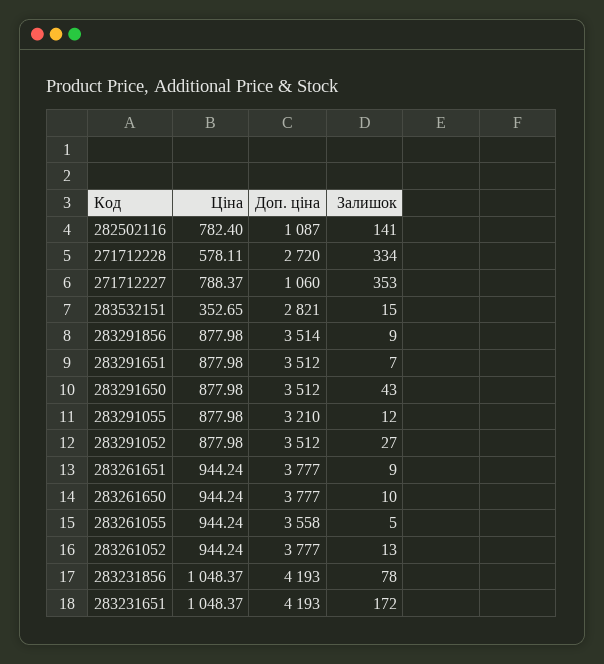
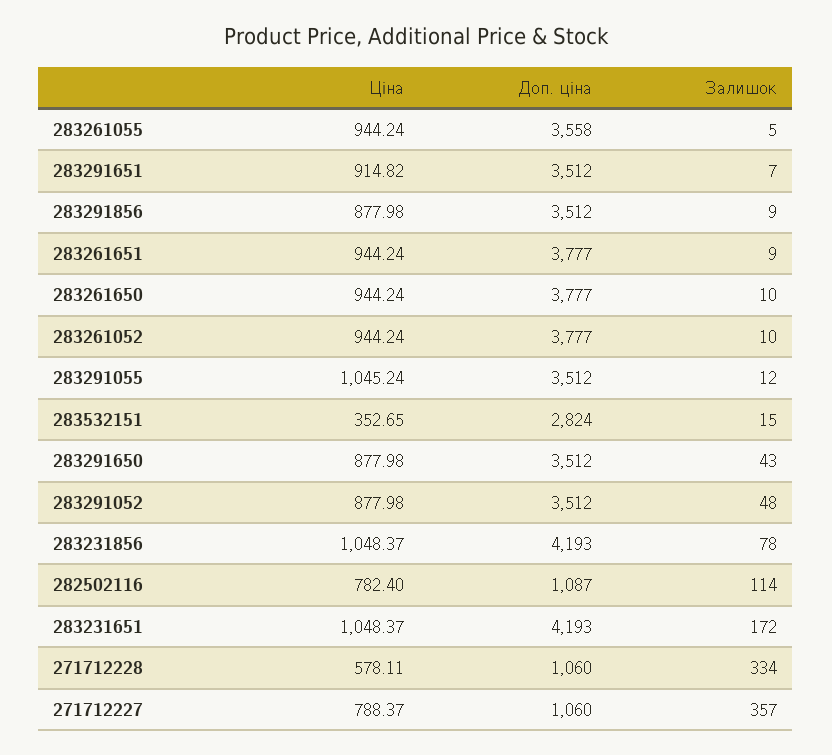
Залишок, 282502116: 141 -> 114
Доп. ціна, 271712228: 2720 -> 1060
Залишок, 271712227: 353 -> 357
Доп. ціна, 283532151: 2821 -> 2824
Доп. ціна, 283291856: 3514 -> 3512
Ціна, 283291651: 877.98 -> 914.82
Ціна, 283291055: 877.98 -> 1045.24
Доп. ціна, 283291055: 3210 -> 3512
Залишок, 283291052: 27 -> 48
Залишок, 283261052: 13 -> 10

